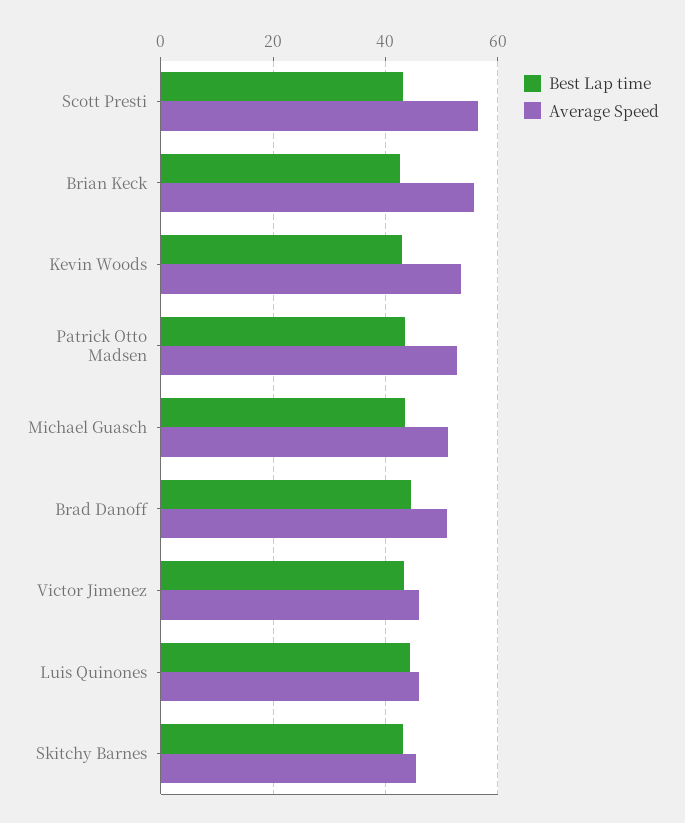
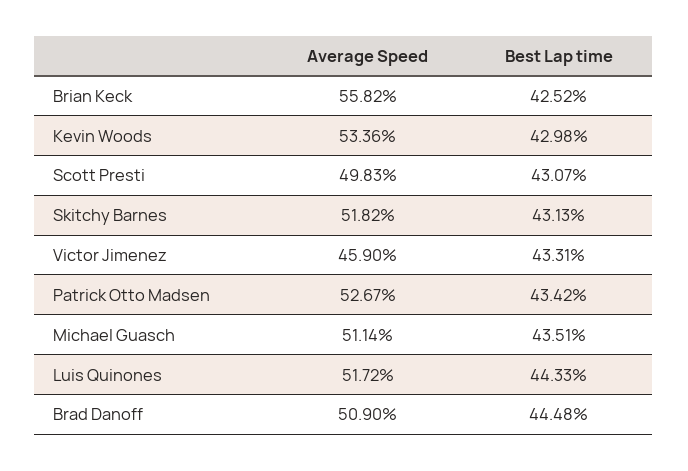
Average Speed, Scott Presti: 56 -> 49.83
Average Speed, Luis Quinones: 46 -> 51.72
Average Speed, Skitchy Barnes: 46 -> 51.82

